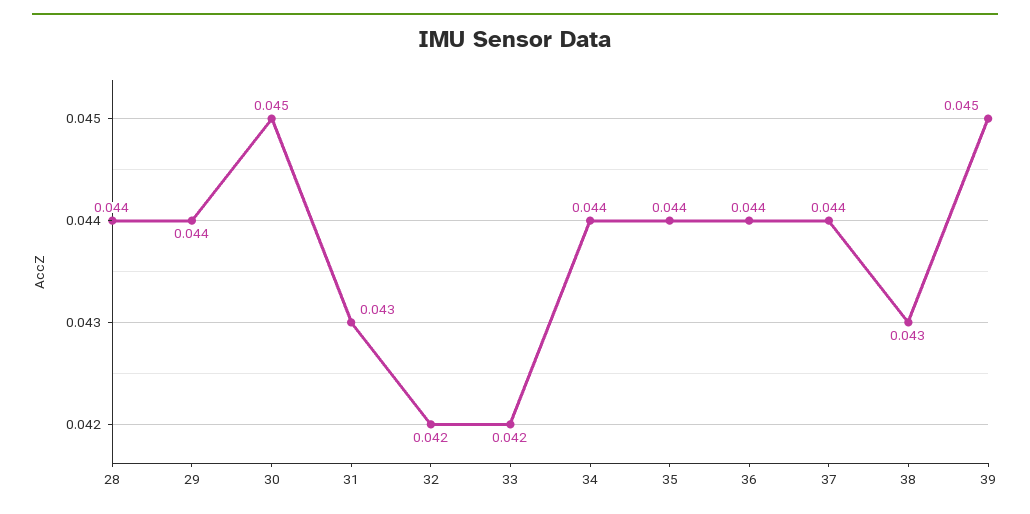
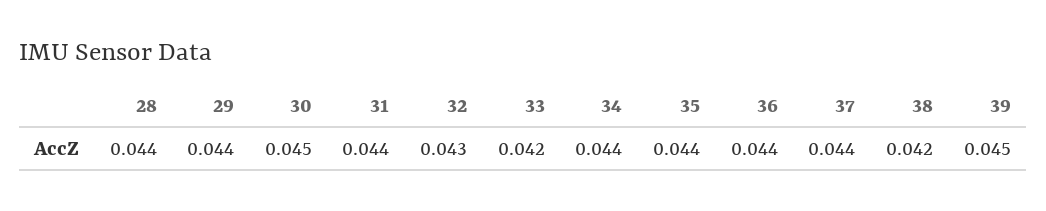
31: 0.043 -> 0.044
32: 0.042 -> 0.043
38: 0.043 -> 0.042

